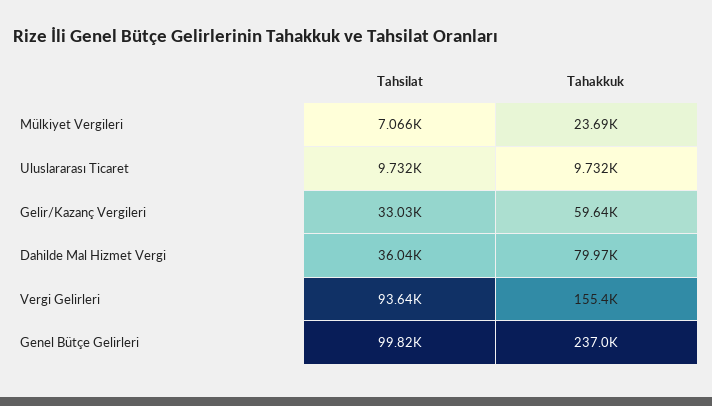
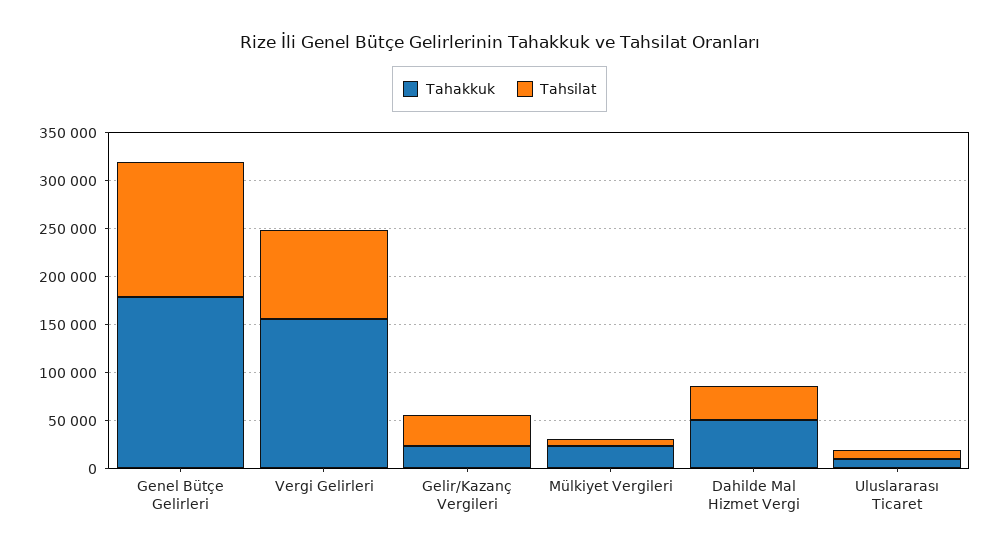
Tahakkuk, Gelir/Kazanç Vergileri: 59640 -> 20000
Tahakkuk, Dahilde Mal Hizmet Vergi: 79970 -> 50000
Tahsilat, Genel Bütçe Gelirleri: 99820 -> 140000
Tahakkuk, Genel Bütçe Gelirleri: 237000 -> 180000

